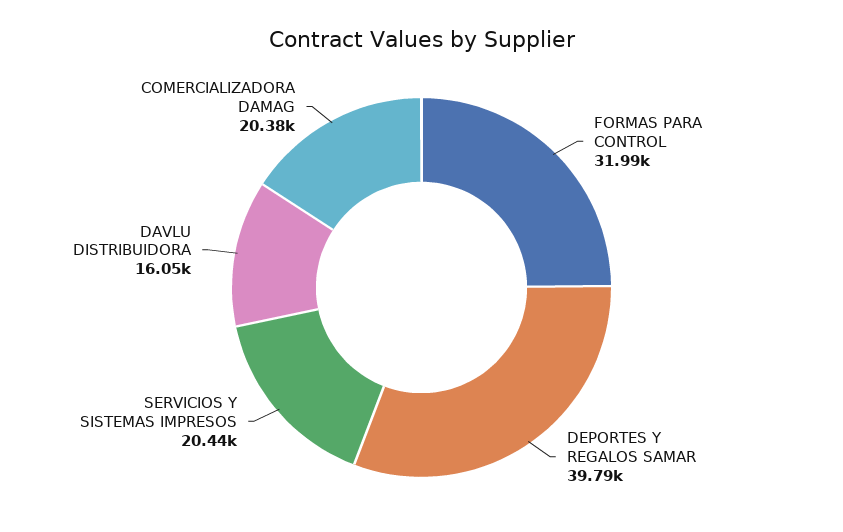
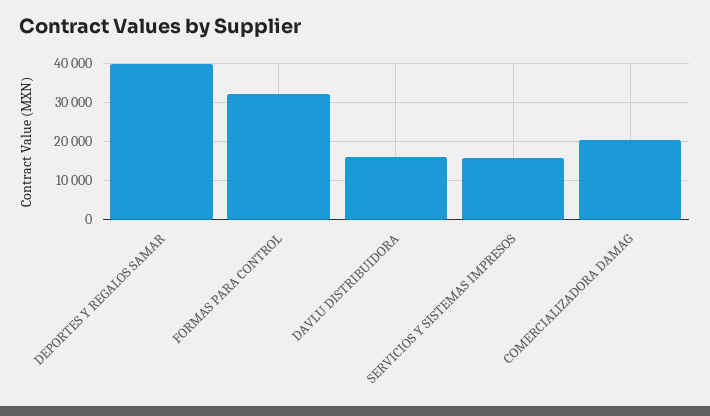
SERVICIOS Y SISTEMAS IMPRESOS: 20440 -> 16000

